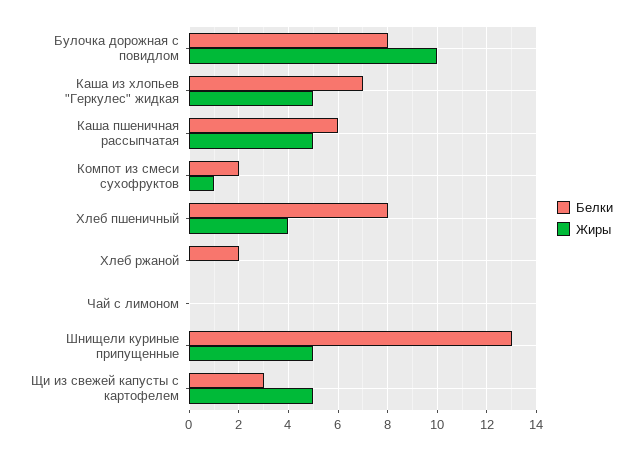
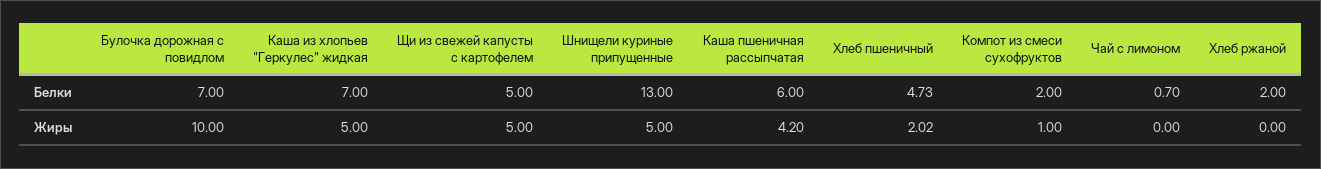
Белки, Булочка дорожная с повидлом: 8 -> 7
Жиры, Каша пшеничная рассыпчатая: 5 -> 4.2
Белки, Хлеб пшеничный: 8 -> 4.73
Жиры, Хлеб пшеничный: 4 -> 2.02
Белки, Чай с лимоном: 0 -> 0.7
Белки, Щи из свежей капусты с картофелем: 3 -> 5

